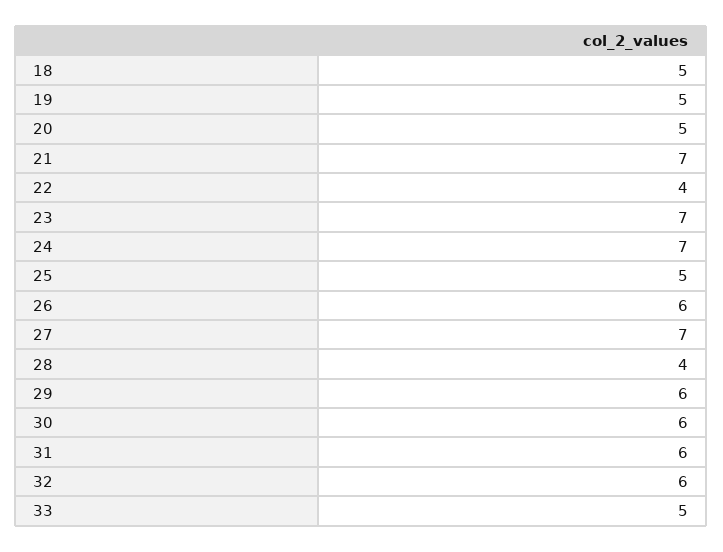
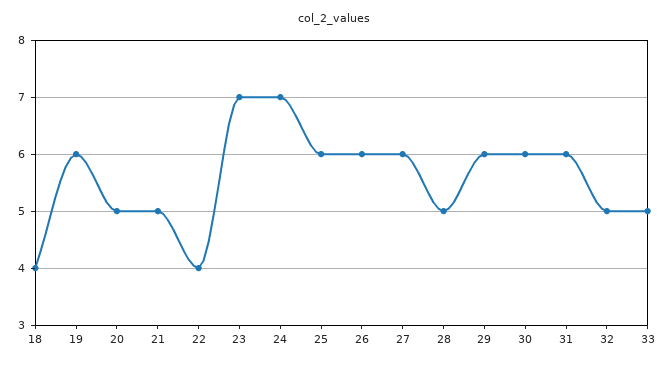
18: 5 -> 4
19: 5 -> 6
21: 7 -> 5
25: 5 -> 6
27: 7 -> 6
28: 4 -> 5
32: 6 -> 5

